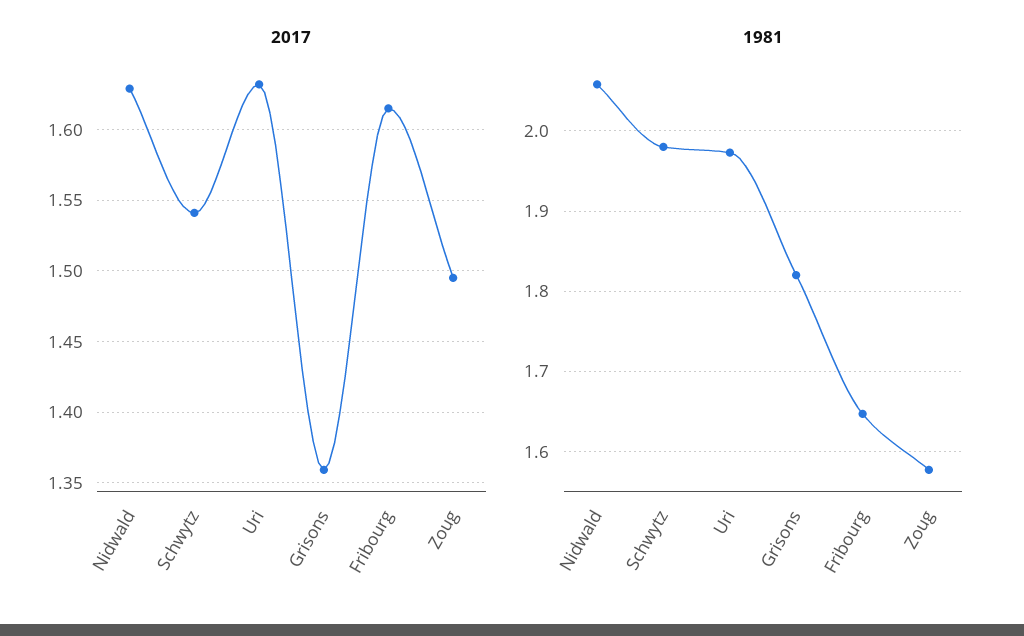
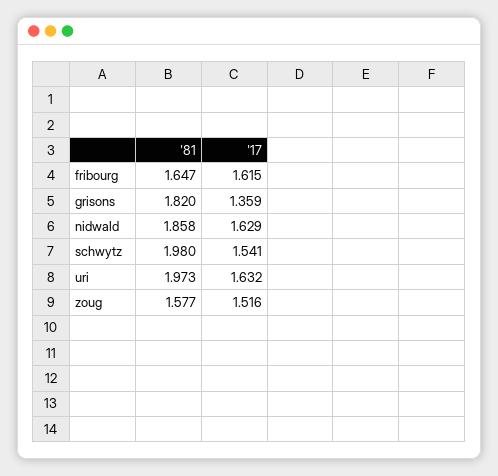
2017, Zoug: 1.495 -> 1.516
1981, Nidwald: 2.06 -> 1.858

